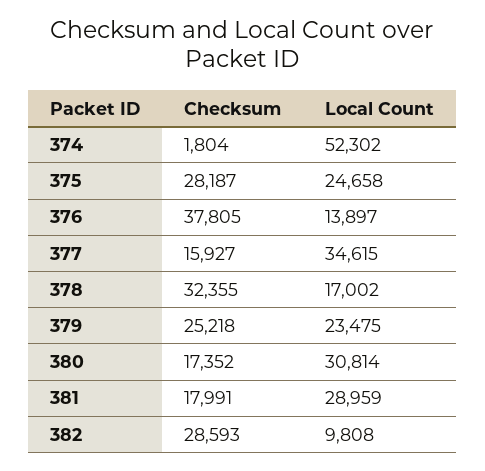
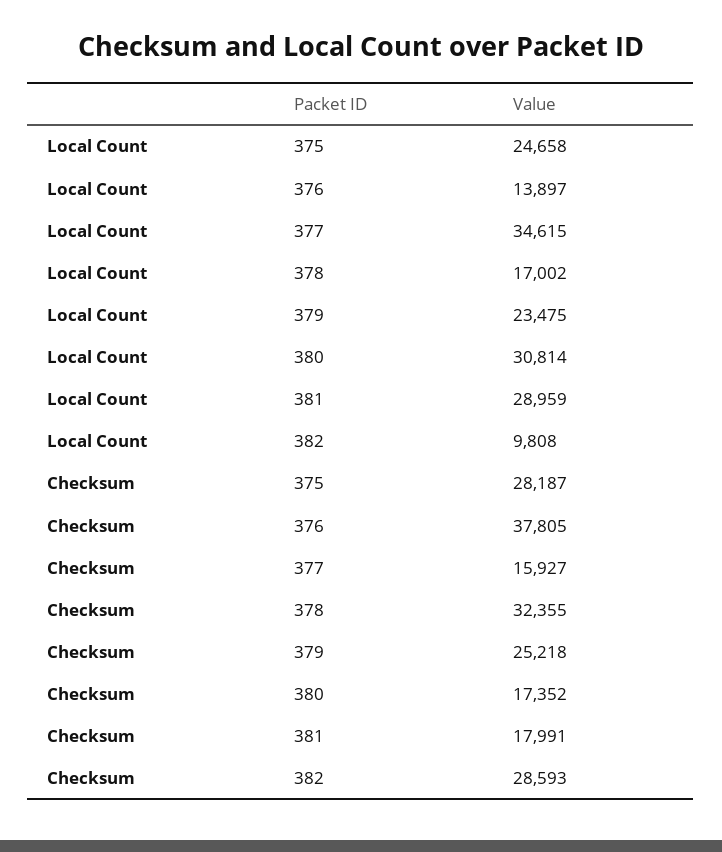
Checksum, 374: 1804 -> none
Local Count, 374: 52302 -> none

